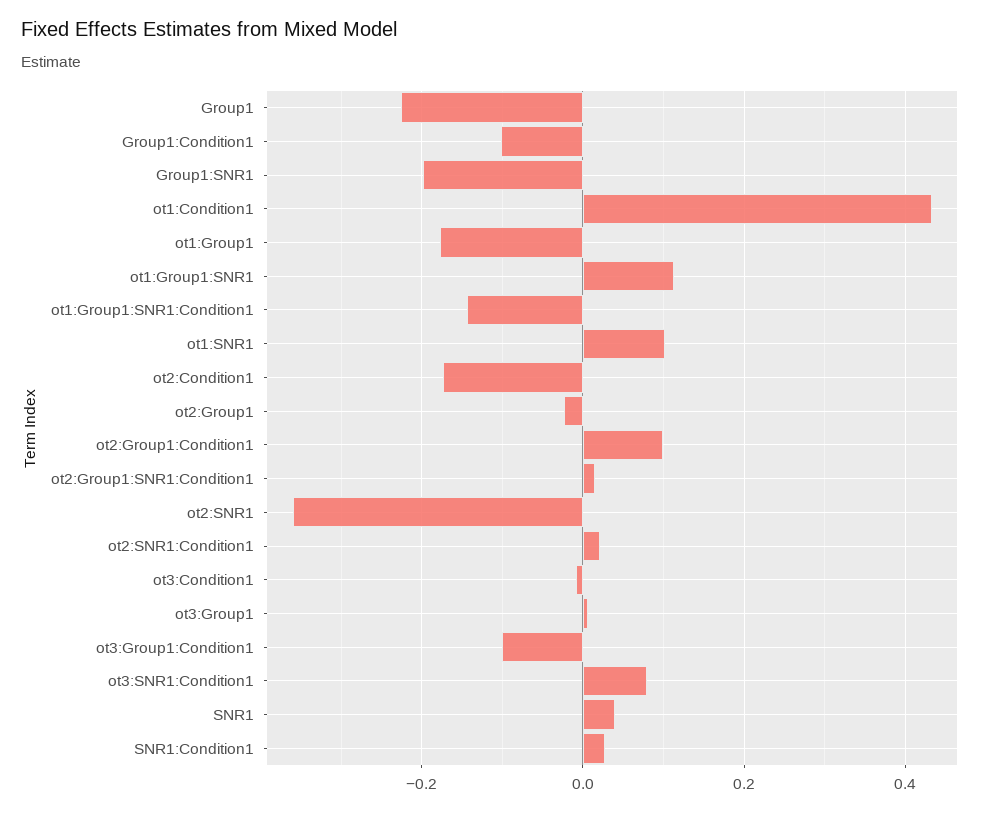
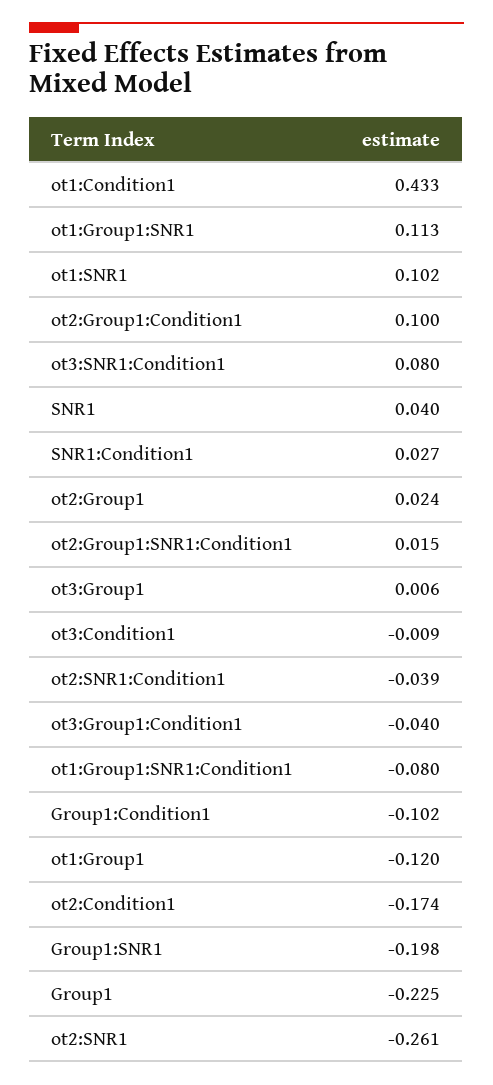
ot1:Group1: -0.18 -> -0.12
ot1:Group1:SNR1:Condition1: -0.14 -> -0.08
ot2:Group1: -0.02 -> 0.024
ot2:SNR1: -0.36 -> -0.261
ot2:SNR1:Condition1: 0.02 -> -0.039
ot3:Group1:Condition1: -0.1 -> -0.04

